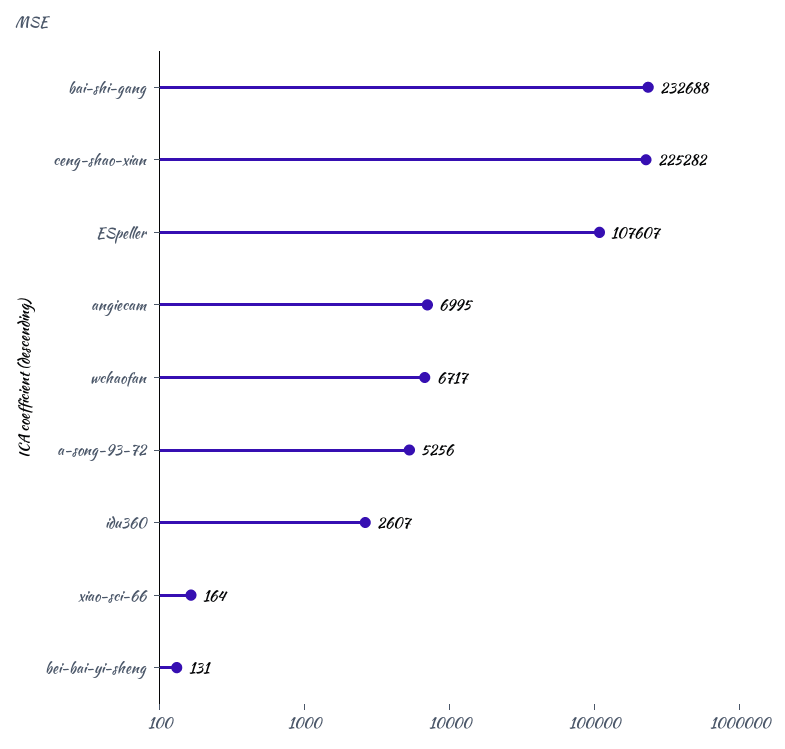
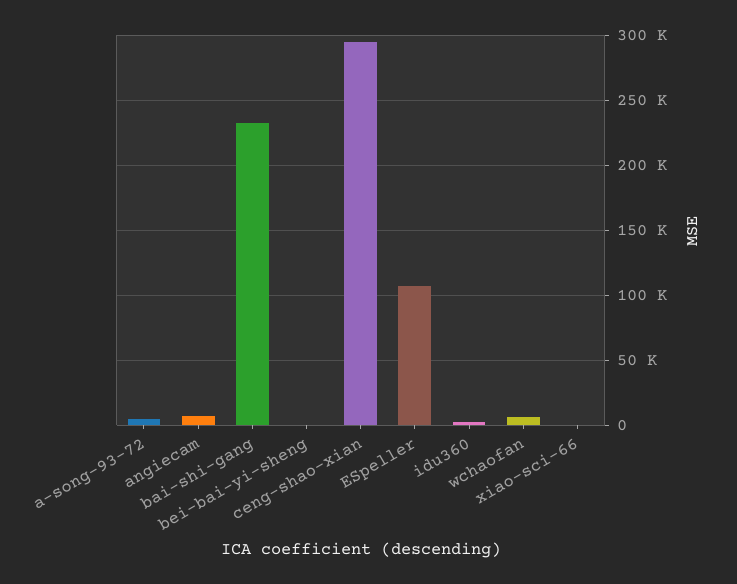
ceng-shao-xian: 225282 -> 295000

